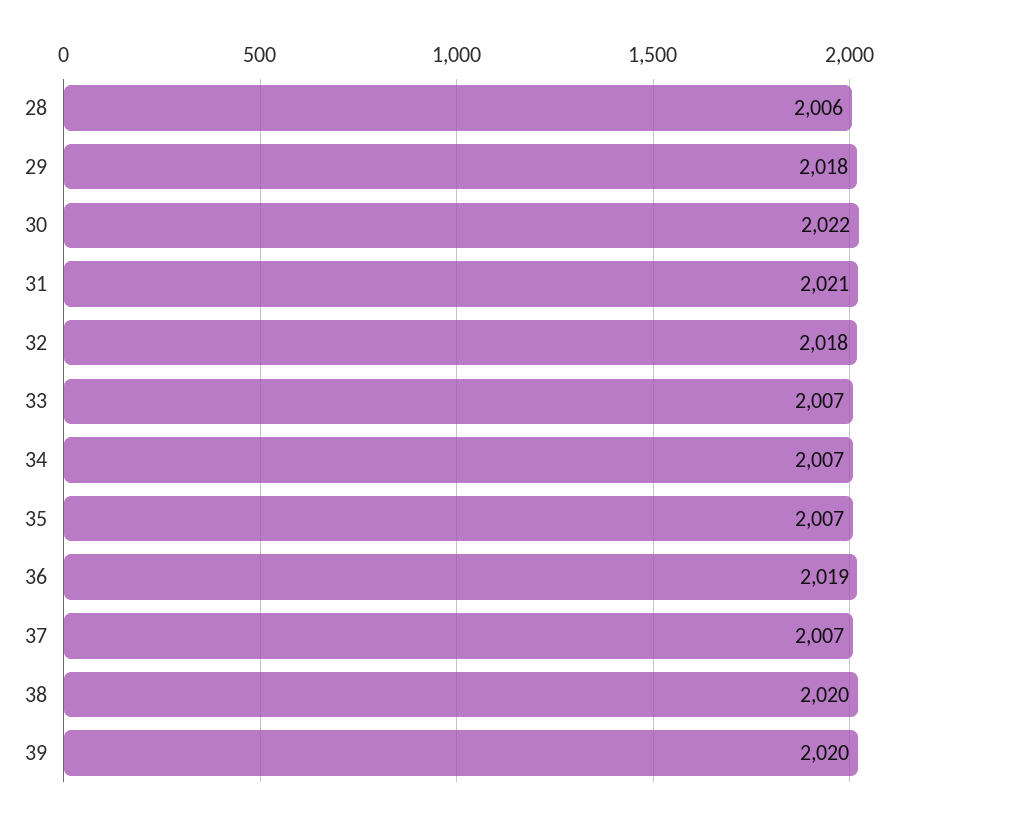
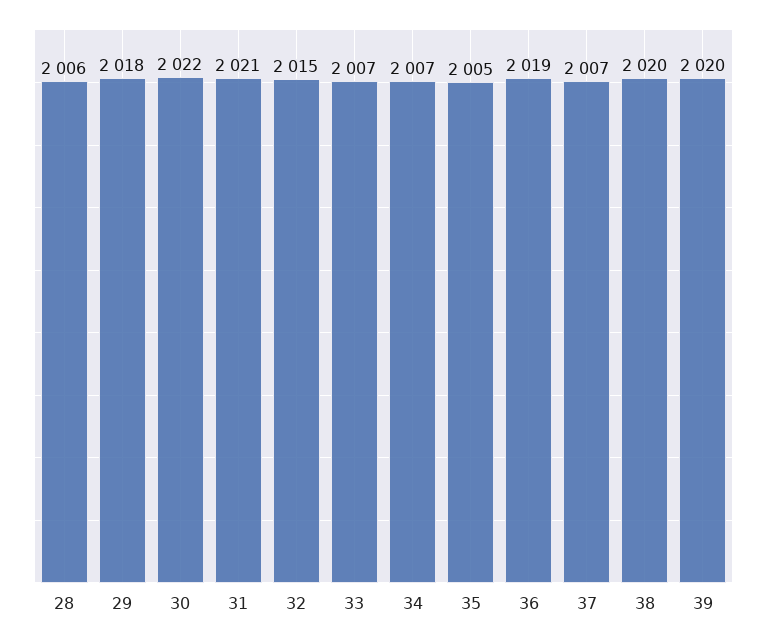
32: 2018 -> 2015
35: 2007 -> 2005

